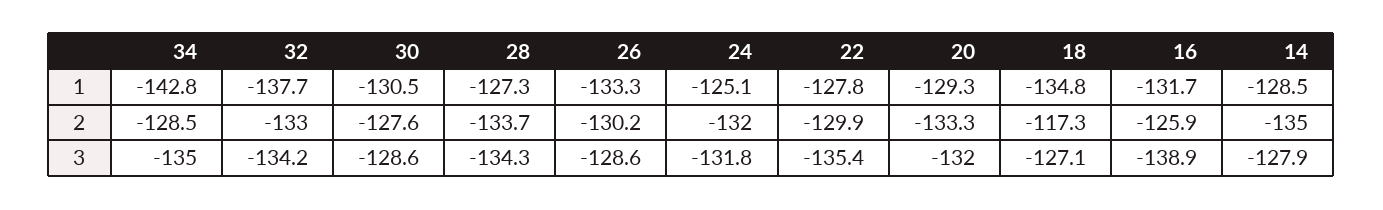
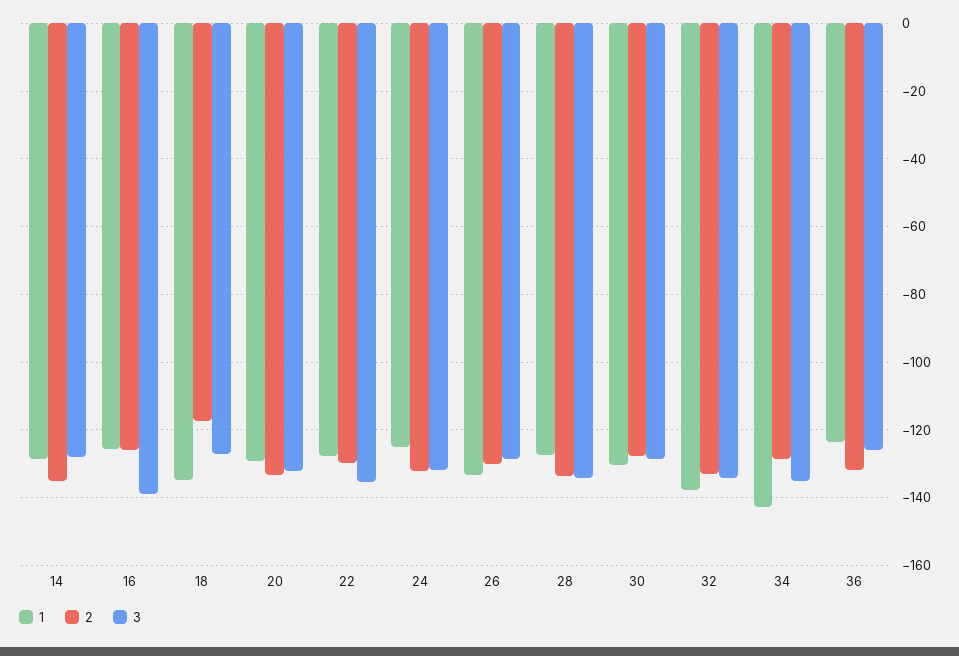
1, 16: -131.7 -> -126
1, 36: none -> -124
2, 36: none -> -132
3, 36: none -> -126

